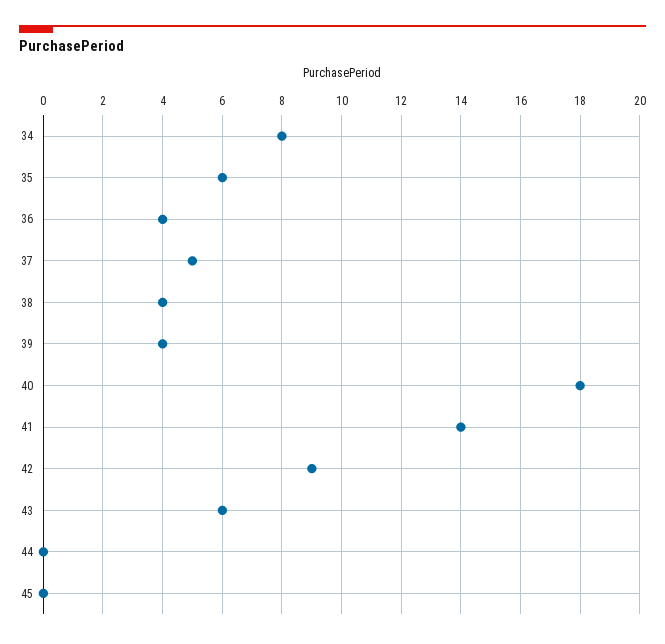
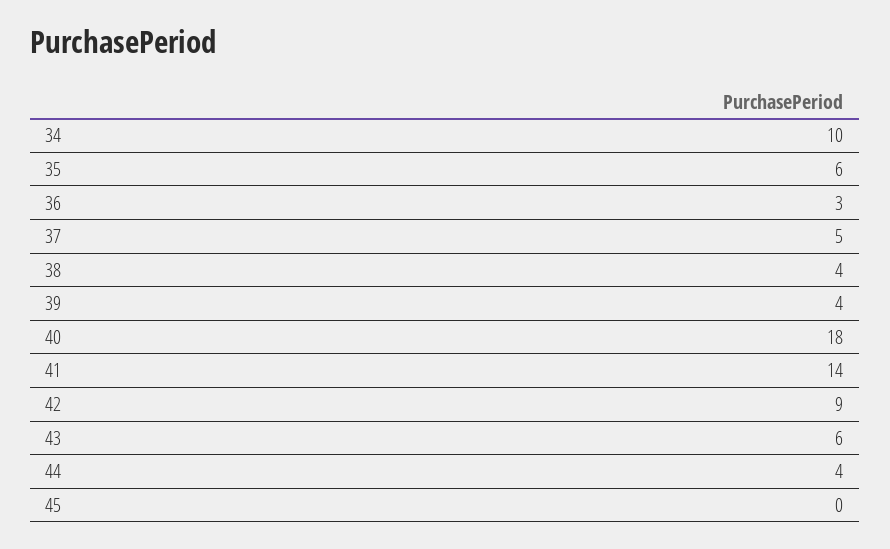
34: 8 -> 10
36: 4 -> 3
44: 0 -> 4

